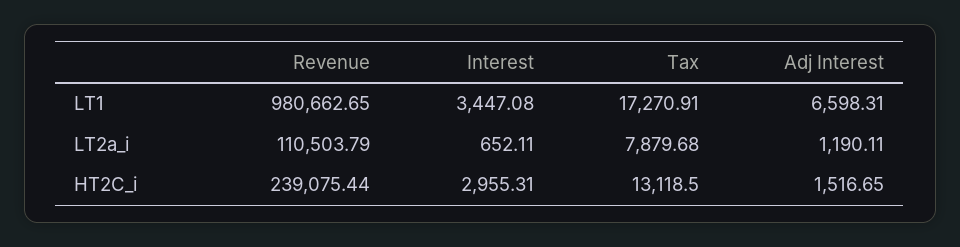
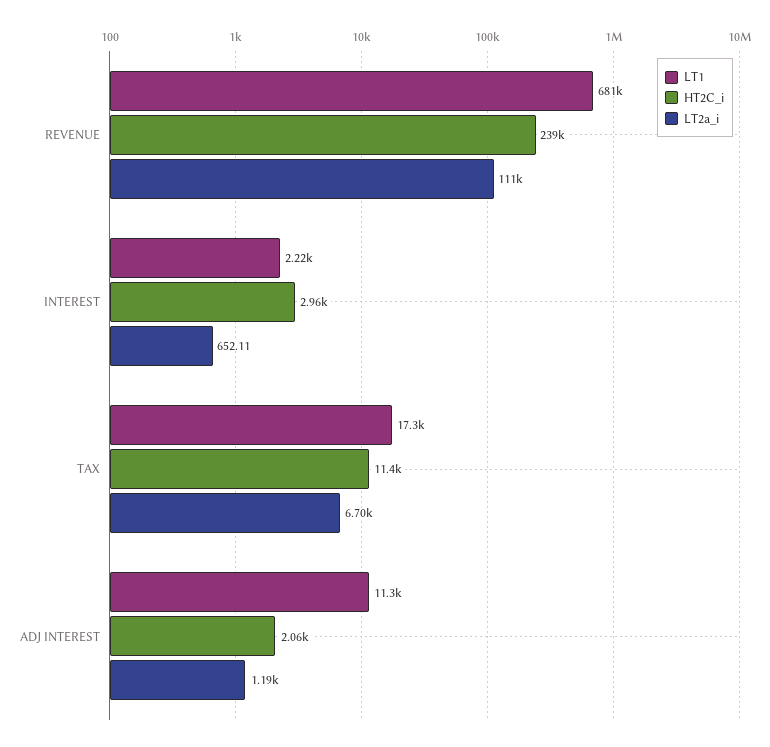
LT1, Revenue: 980662.65 -> 681000
LT1, Interest: 3447.08 -> 2220
LT1, Adj Interest: 6598.31 -> 11300
LT2a_i, Tax: 7879.68 -> 6700
HT2C_i, Tax: 13118.5 -> 11400
HT2C_i, Adj Interest: 1516.65 -> 2060

